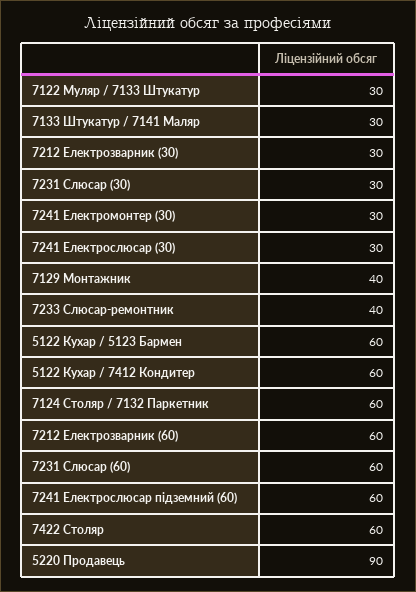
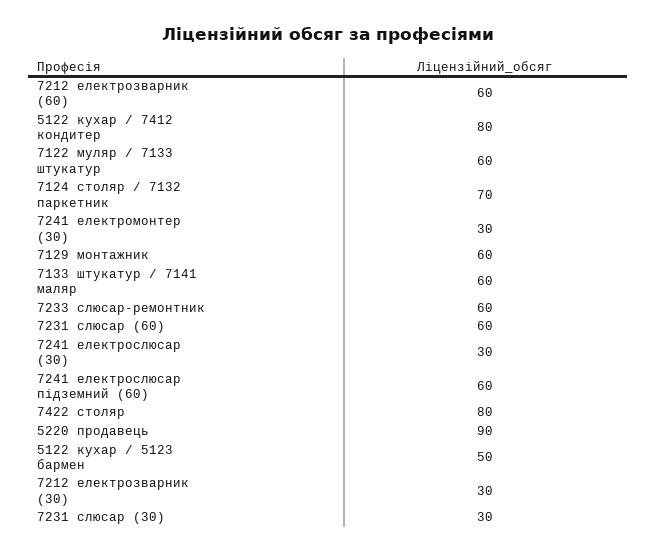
7122 Муляр / 7133 Штукатур: 30 -> 60
7133 Штукатур / 7141 Маляр: 30 -> 60
7129 Монтажник: 40 -> 60
7233 Слюсар-ремонтник: 40 -> 60
5122 Кухар / 5123 Бармен: 60 -> 50
5122 Кухар / 7412 Кондитер: 60 -> 80
7124 Столяр / 7132 Паркетник: 60 -> 70
7422 Столяр: 60 -> 80

